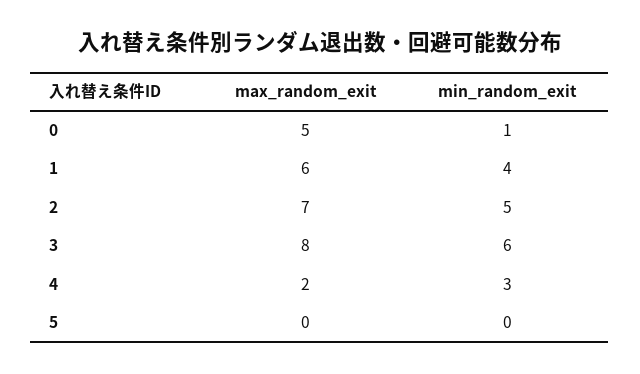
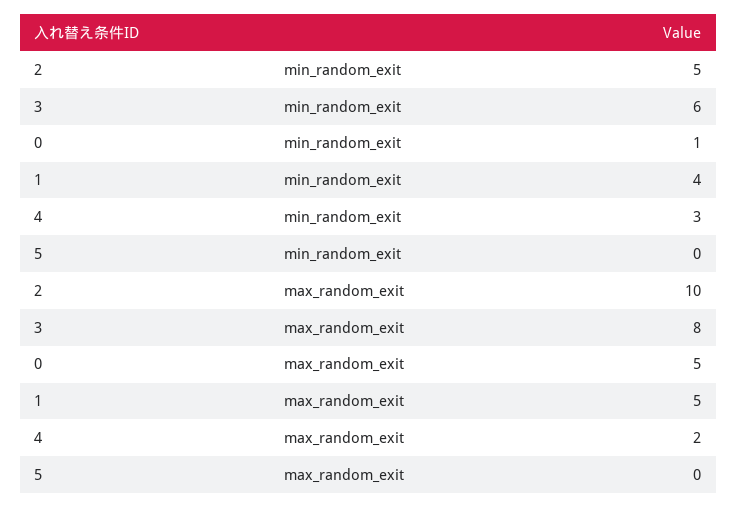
max_random_exit, 1: 6 -> 5
max_random_exit, 2: 7 -> 10

